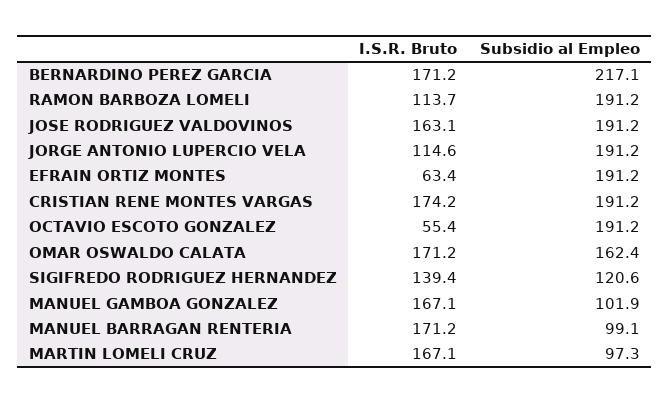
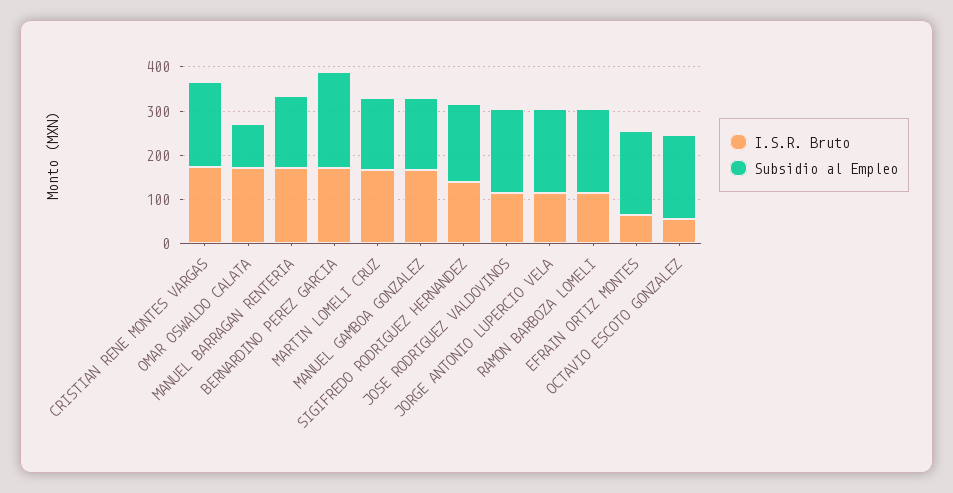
I.S.R. Bruto, JOSE RODRIGUEZ VALDOVINOS: 163.1 -> 120
Subsidio al Empleo, OMAR OSWALDO CALATA: 162.4 -> 100
Subsidio al Empleo, SIGIFREDO RODRIGUEZ HERNANDEZ: 120.6 -> 180
Subsidio al Empleo, MANUEL GAMBOA GONZALEZ: 101.9 -> 160
Subsidio al Empleo, MANUEL BARRAGAN RENTERIA: 99.1 -> 160
Subsidio al Empleo, MARTIN LOMELI CRUZ: 97.3 -> 160

